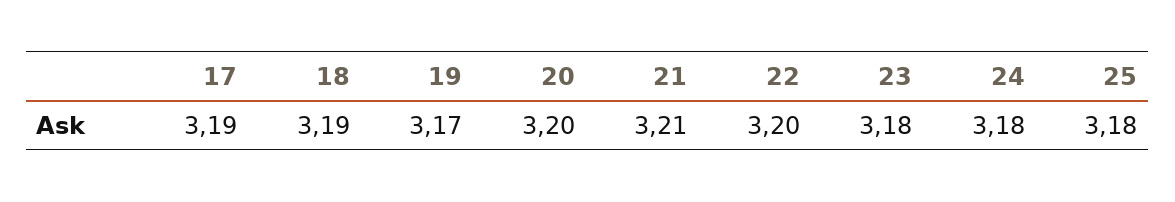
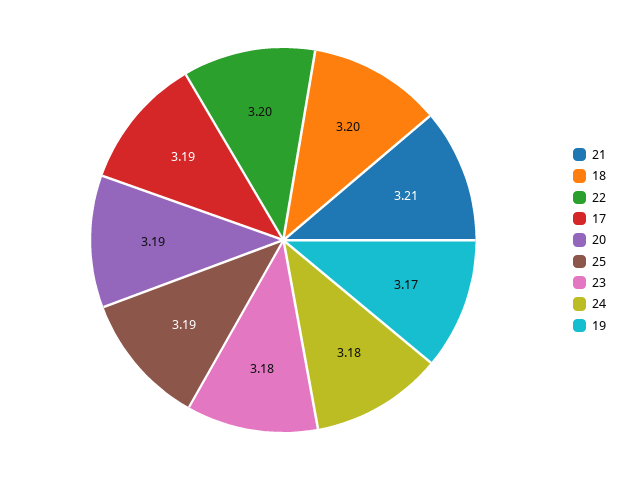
18: 3.19 -> 3.2
20: 3.2 -> 3.19
25: 3.18 -> 3.19

